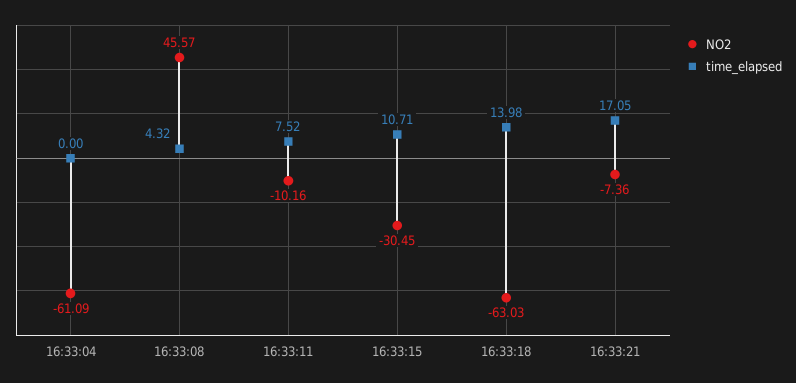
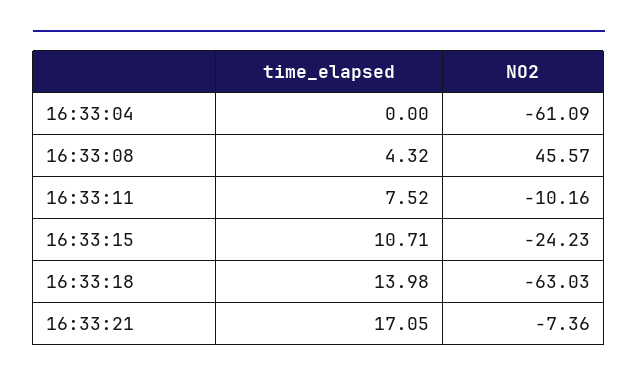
NO2, 16:33:15: -30.45 -> -24.23

